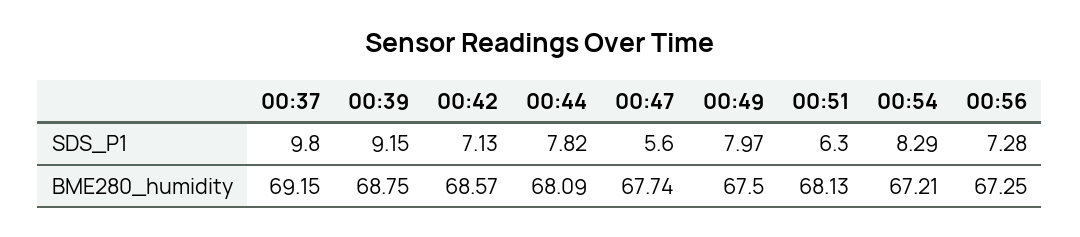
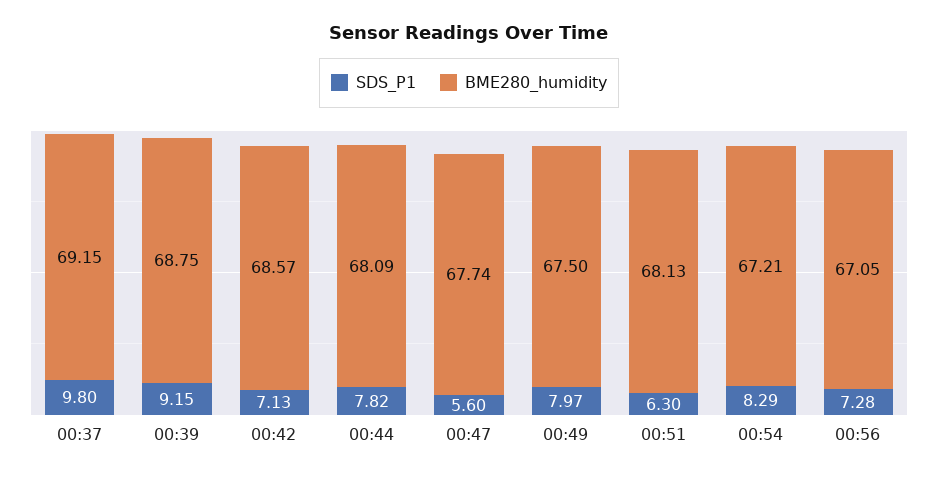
BME280_humidity, 00:56: 67.25 -> 67.05

